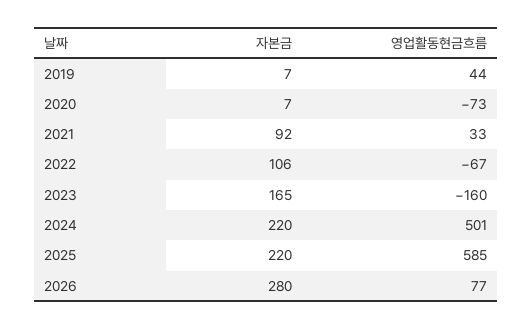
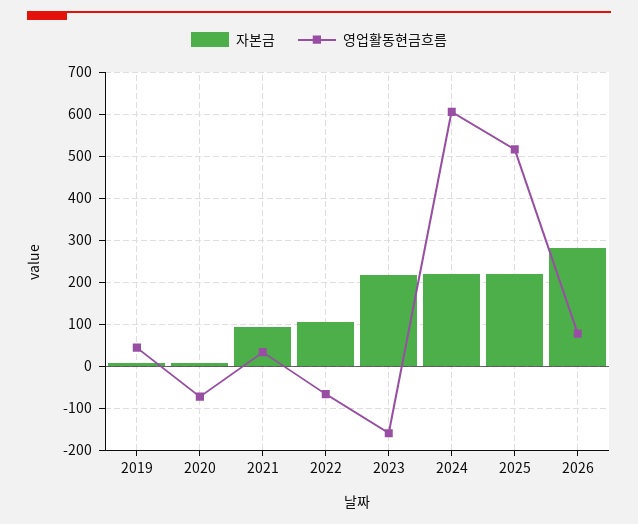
자본금, 2023: 165 -> 220
영업활동현금흐름, 2024: 501 -> 600
영업활동현금흐름, 2025: 585 -> 520

